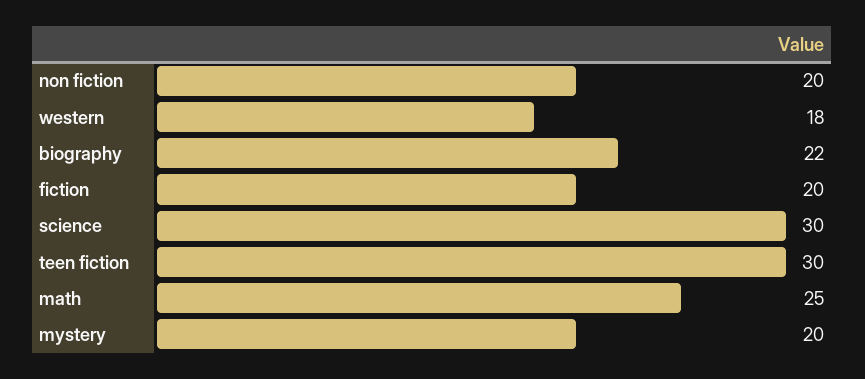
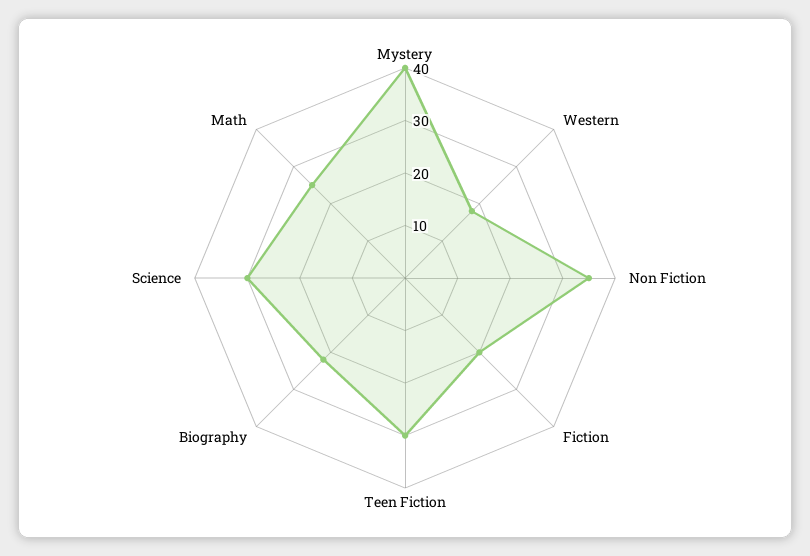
non fiction: 20 -> 35
mystery: 20 -> 40

